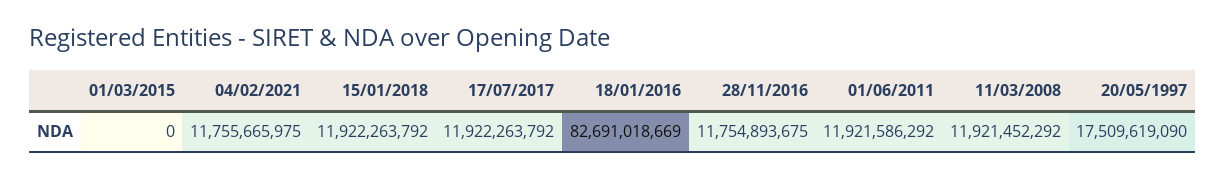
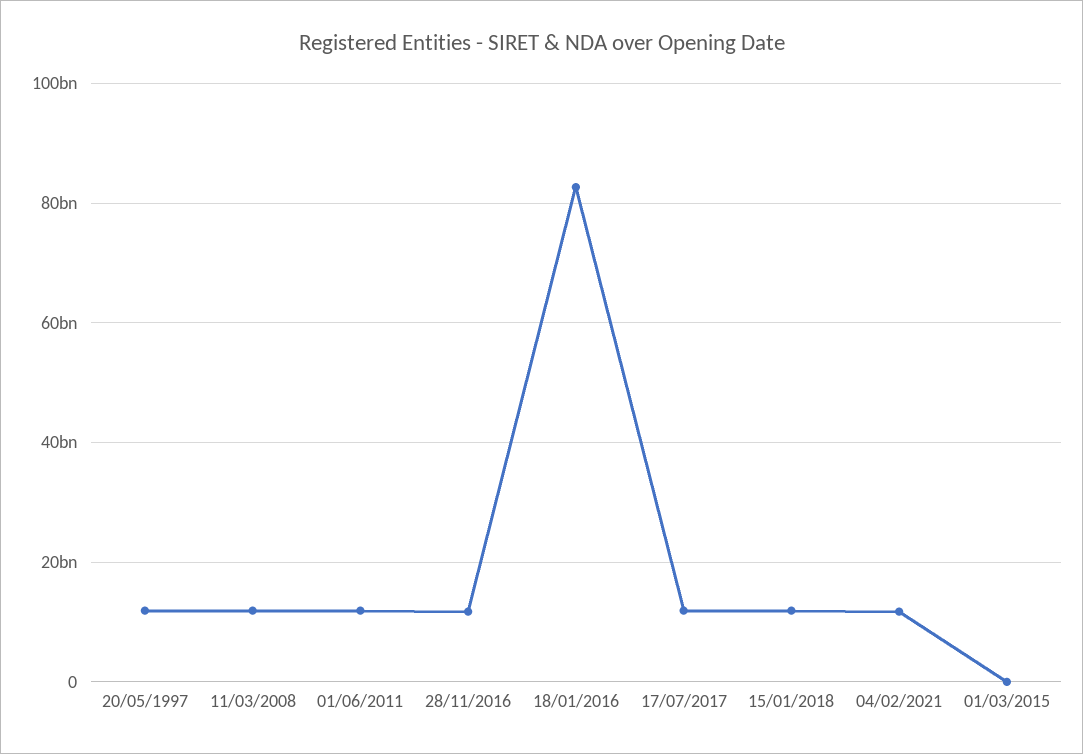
20/05/1997: 17509619090 -> 12000000000

